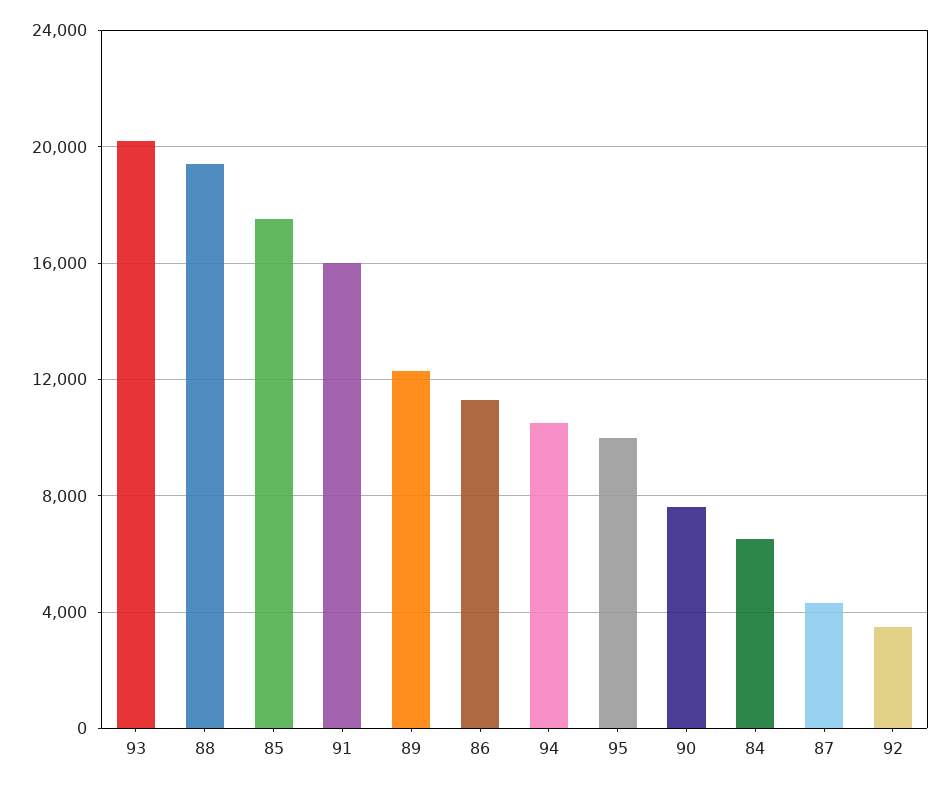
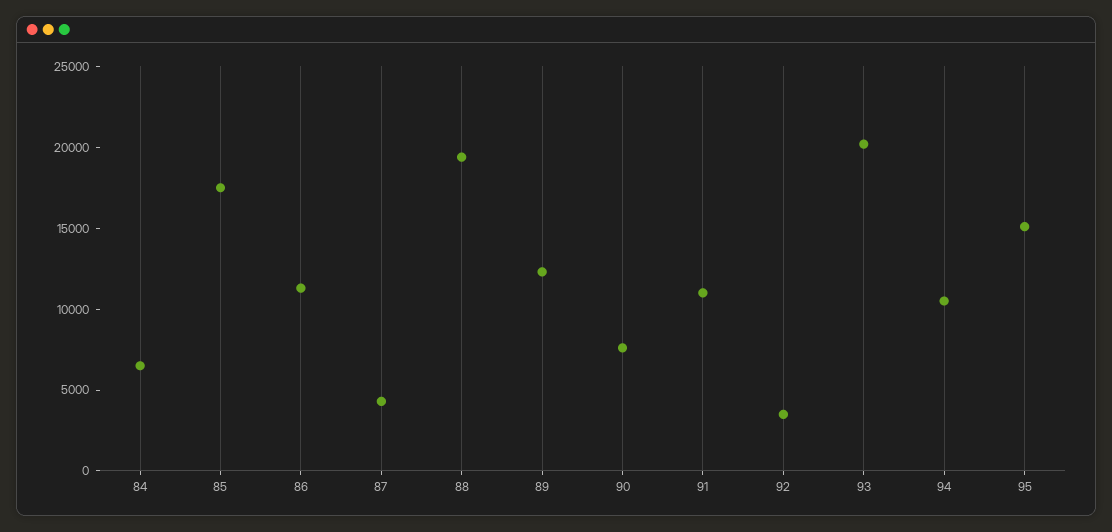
91: 16000 -> 11000
95: 10000 -> 15000

